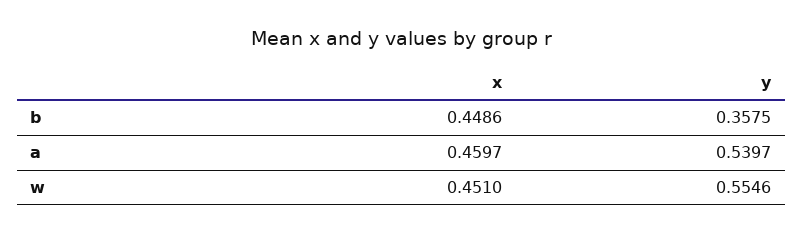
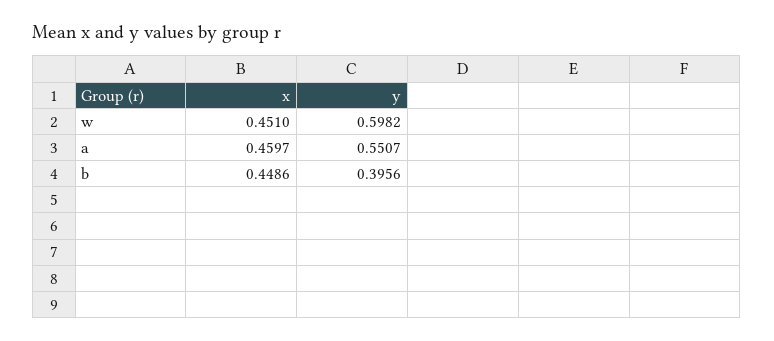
y, b: 0.3575 -> 0.3956
y, a: 0.5397 -> 0.5507
y, w: 0.5546 -> 0.5982

